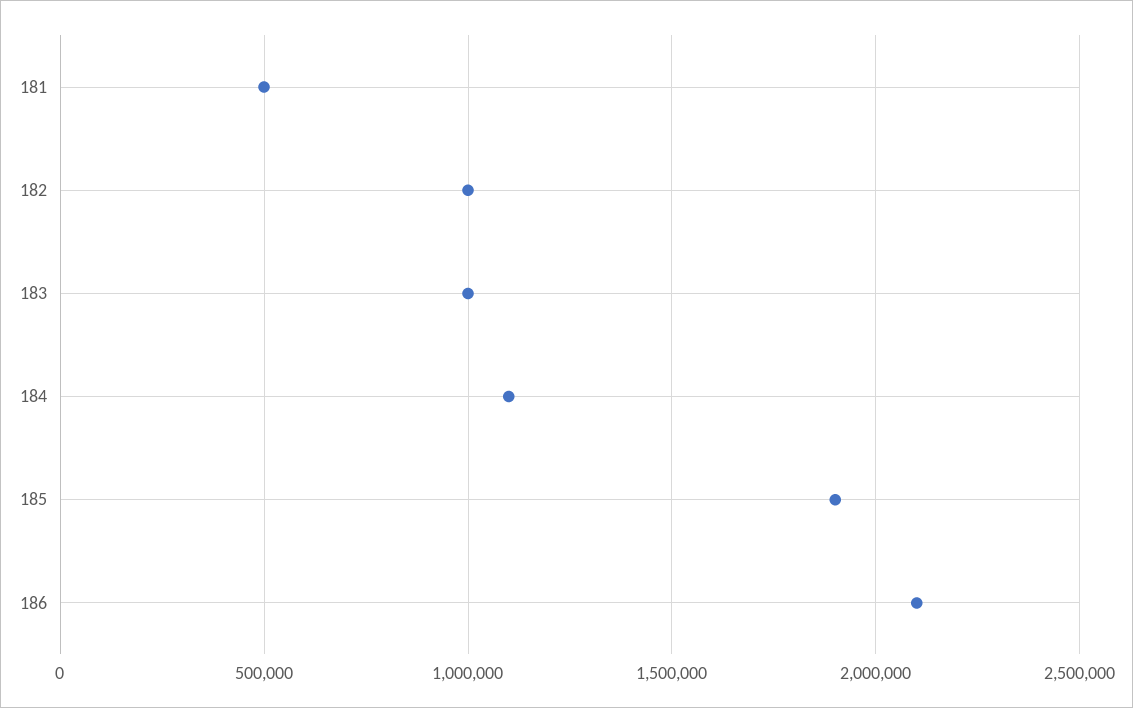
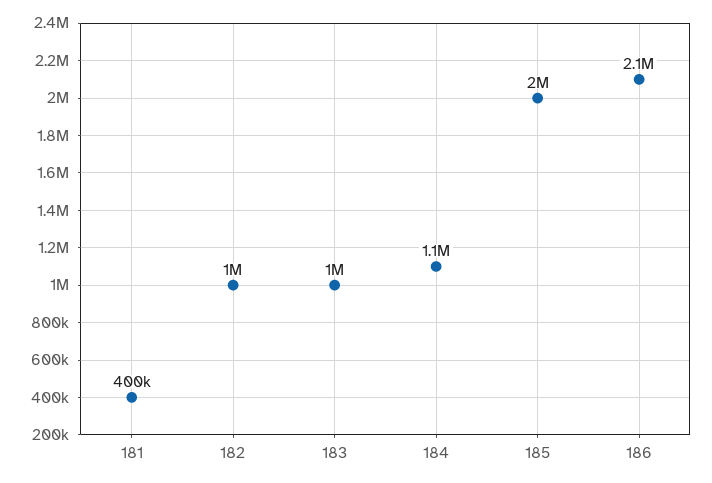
181: 500000 -> 400000
185: 1900000 -> 2000000

